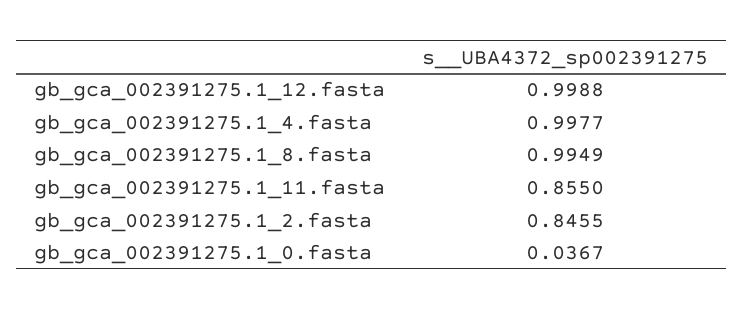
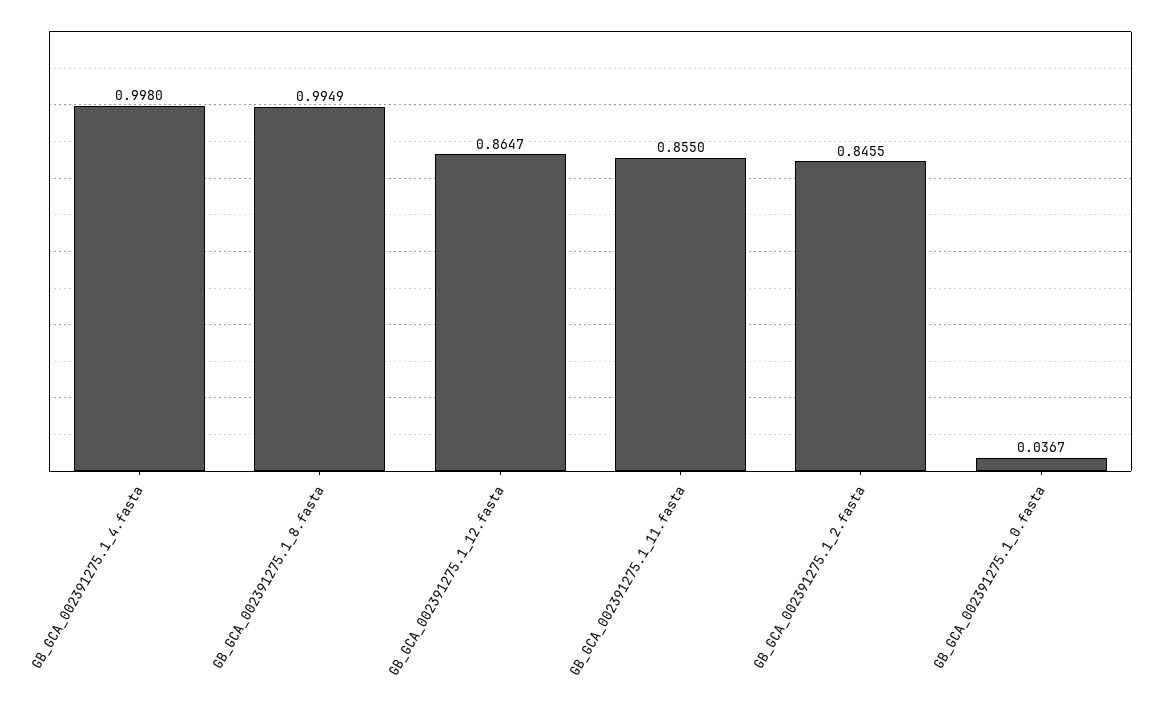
gb_gca_002391275.1_12.fasta: 0.9988 -> 0.8647
gb_gca_002391275.1_4.fasta: 0.9977 -> 0.998

